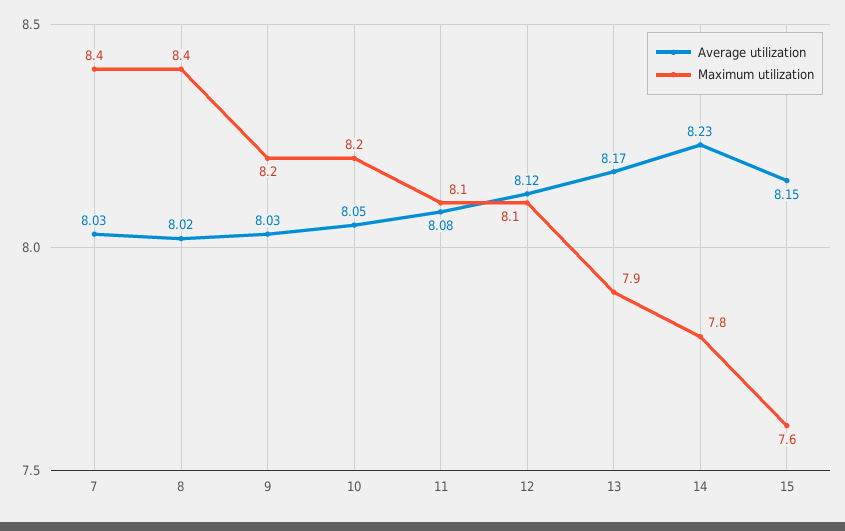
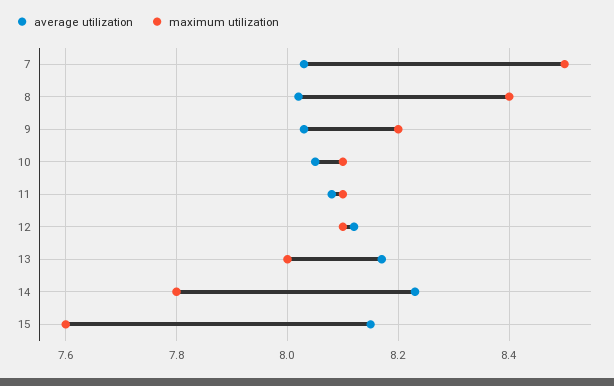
Maximum utilization, 7: 8.4 -> 8.5
Maximum utilization, 10: 8.2 -> 8.1
Maximum utilization, 13: 7.9 -> 8

